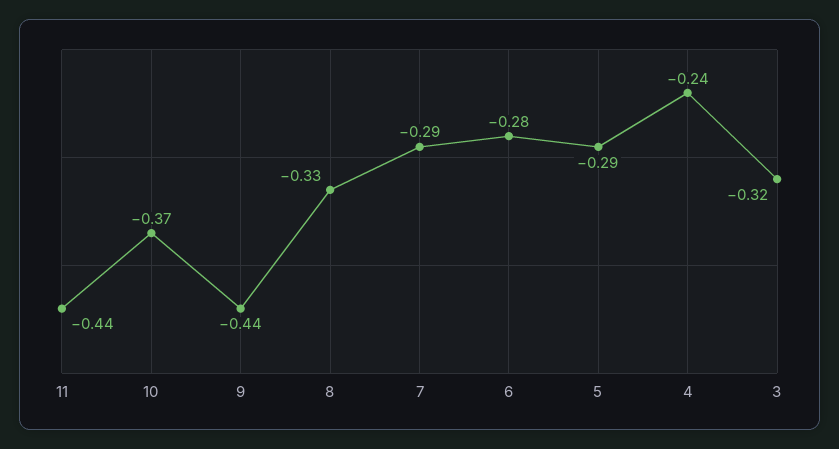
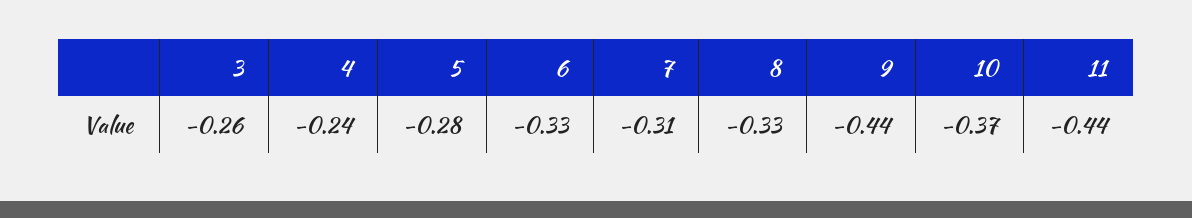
7: -0.29 -> -0.31
6: -0.28 -> -0.33
5: -0.29 -> -0.28
3: -0.32 -> -0.26

